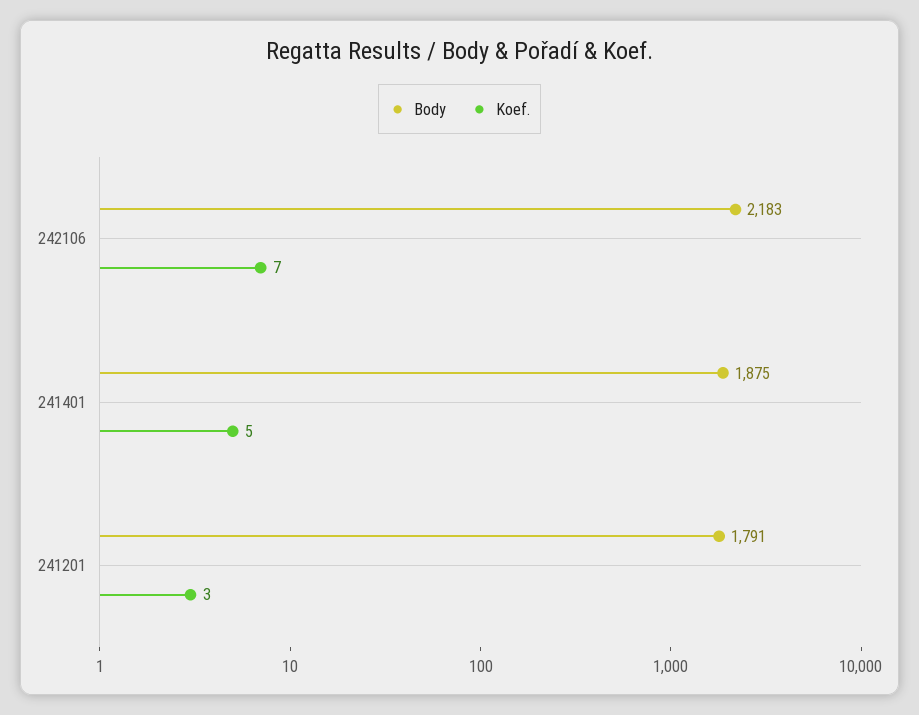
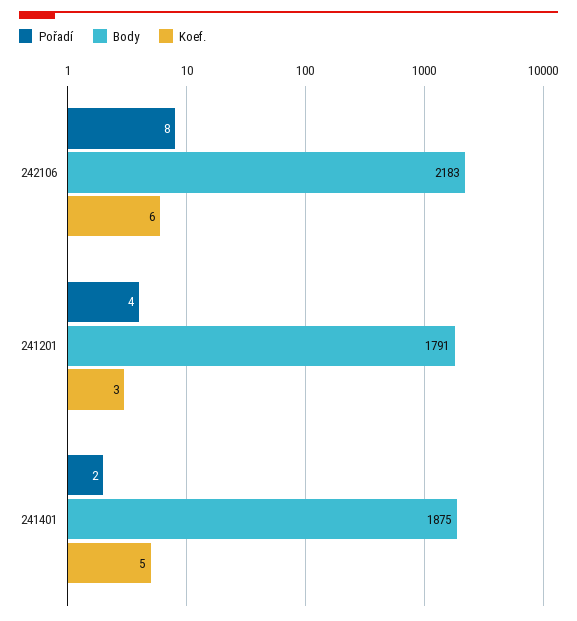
Koef., 242106: 7 -> 6
Pořadí, 242106: none -> 8
Pořadí, 241201: none -> 4
Pořadí, 241401: none -> 2

